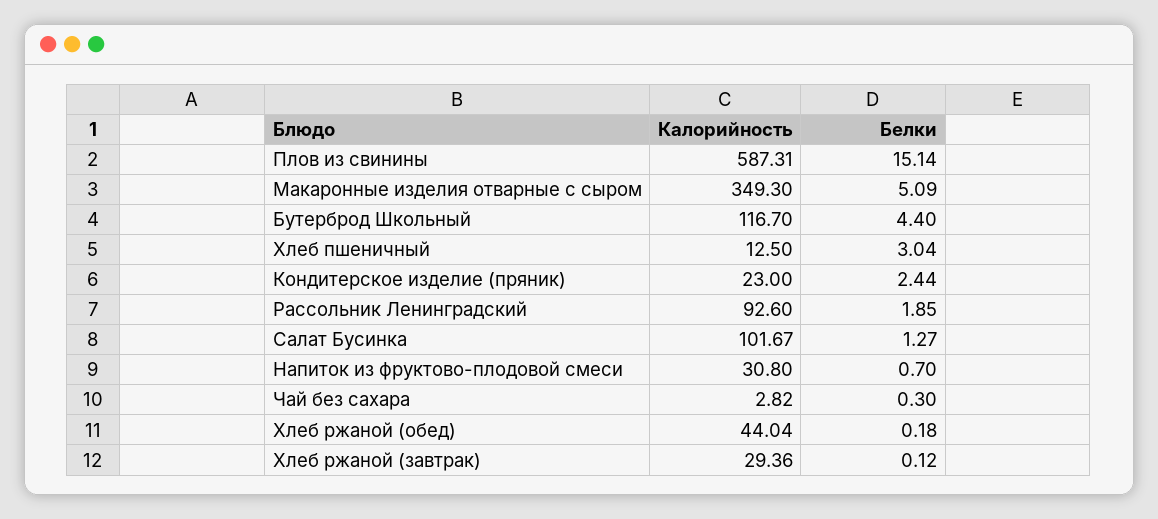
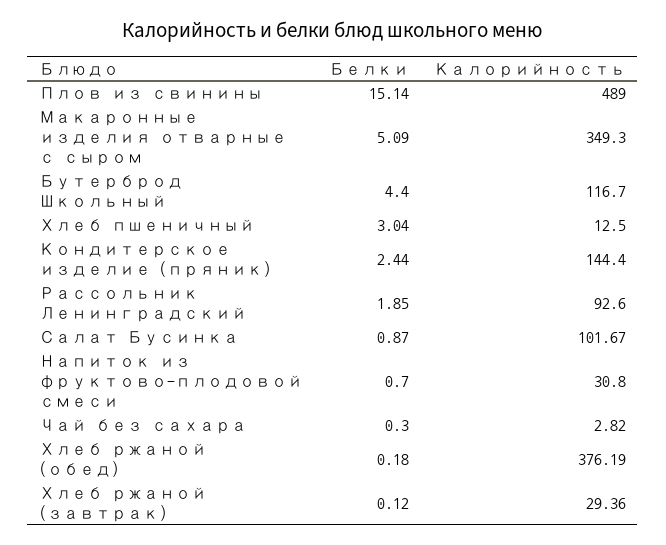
Калорийность, Плов из свинины: 587.31 -> 489
Калорийность, Кондитерское изделие (пряник): 23 -> 144.4
Белки, Салат Бусинка: 1.27 -> 0.87
Калорийность, Хлеб ржаной (обед): 44.04 -> 376.19

